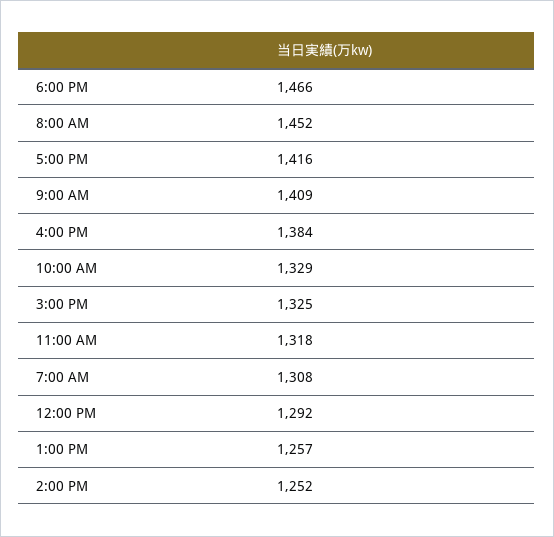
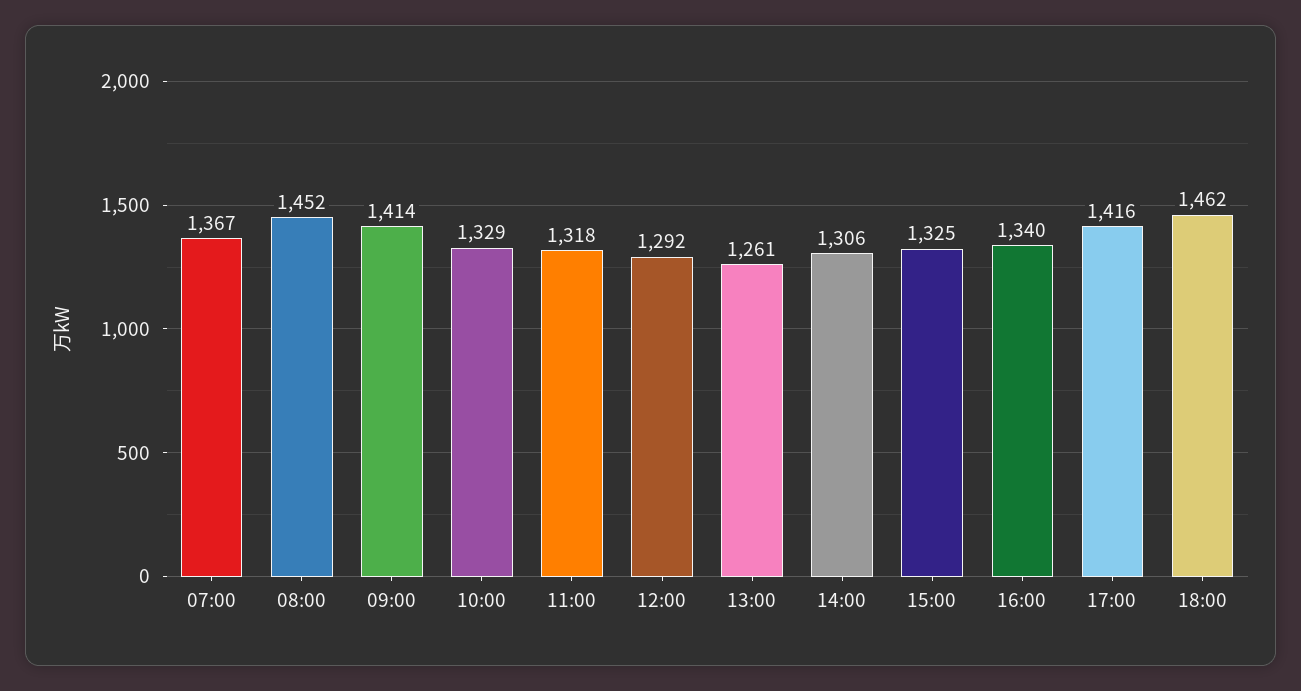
6:00 PM: 1466 -> 1462
9:00 AM: 1409 -> 1414
4:00 PM: 1384 -> 1340
7:00 AM: 1308 -> 1367
1:00 PM: 1257 -> 1261
2:00 PM: 1252 -> 1306

